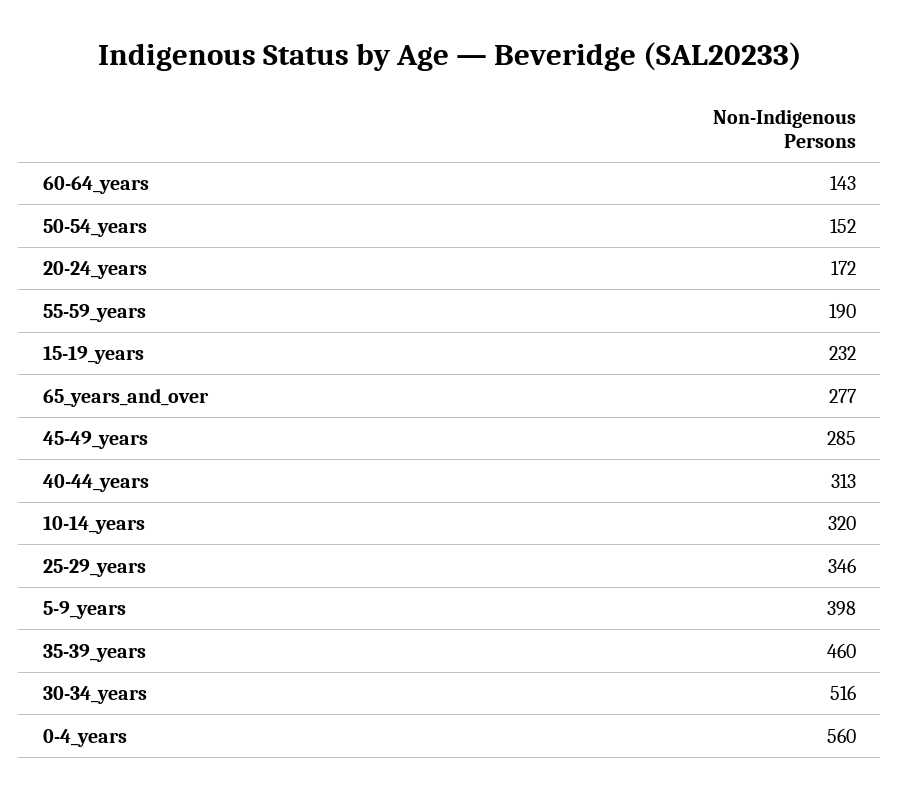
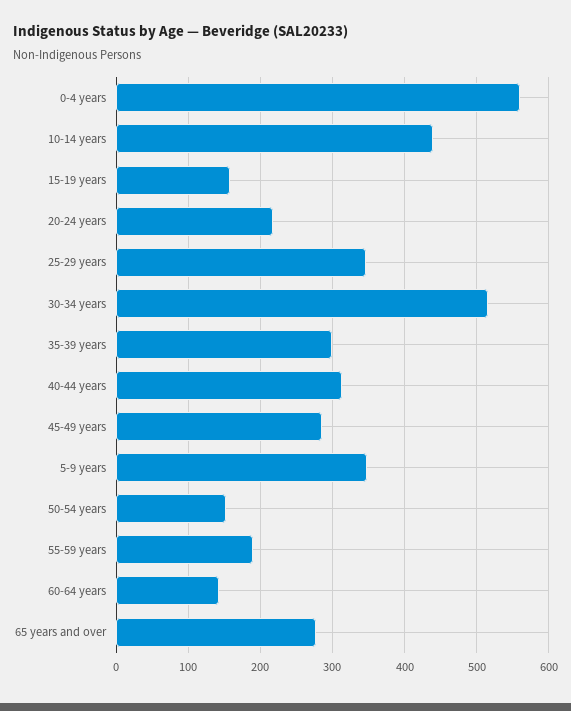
20-24_years: 172 -> 220
15-19_years: 232 -> 160
10-14_years: 320 -> 440
5-9_years: 398 -> 350
35-39_years: 460 -> 300

